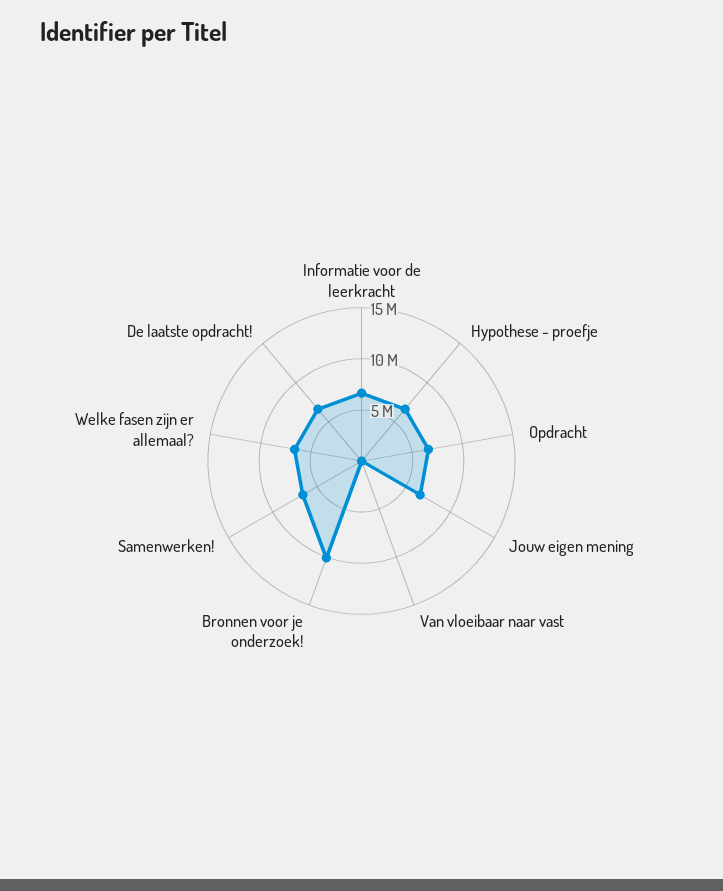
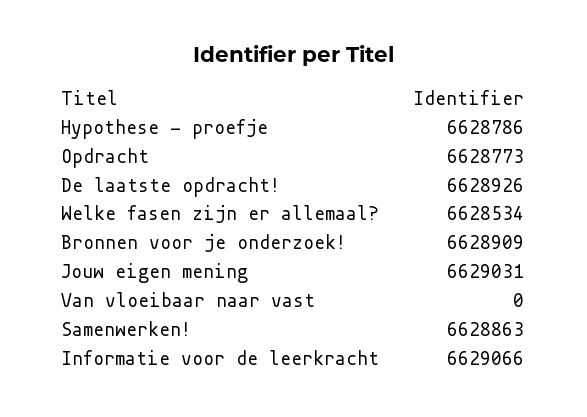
Bronnen voor je onderzoek!: 10000000 -> 6628909

